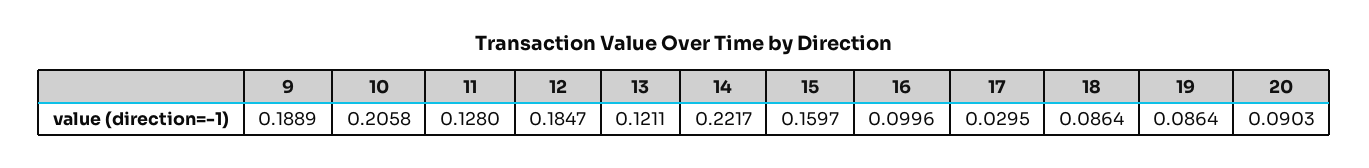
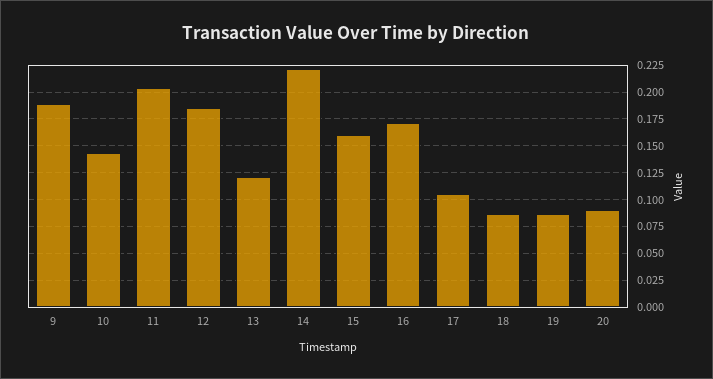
10: 0.2058 -> 0.15
11: 0.128 -> 0.2
16: 0.0996 -> 0.175
17: 0.0295 -> 0.1

